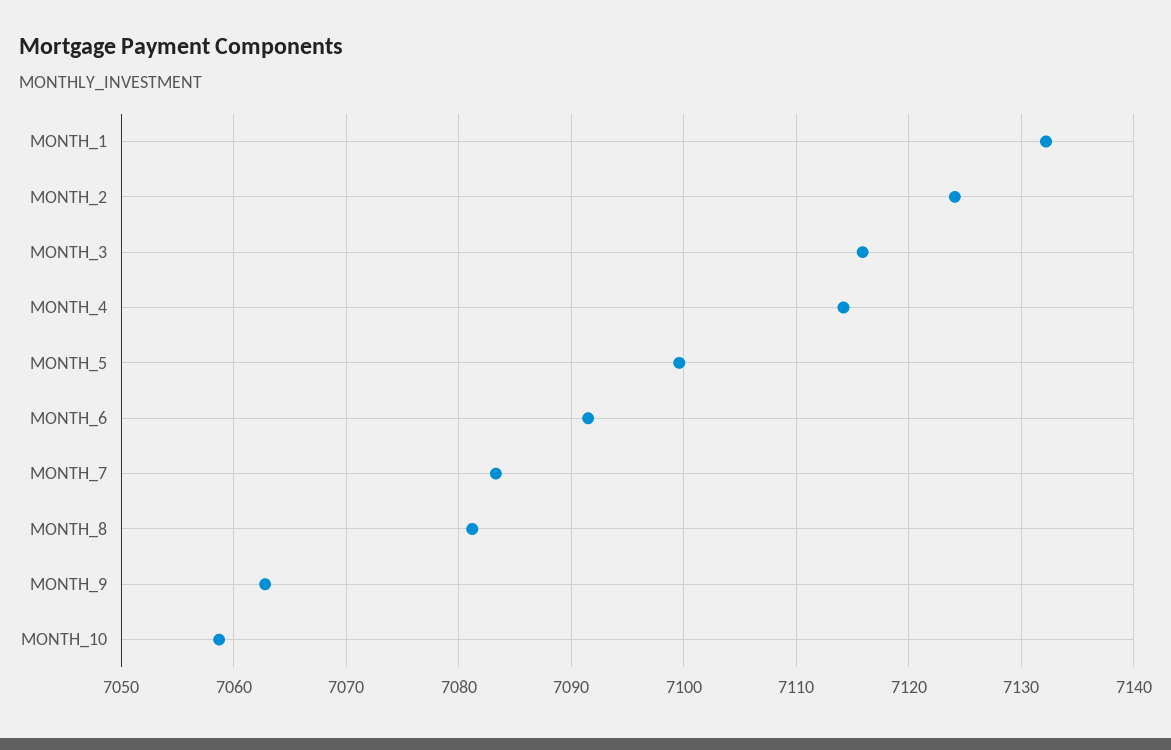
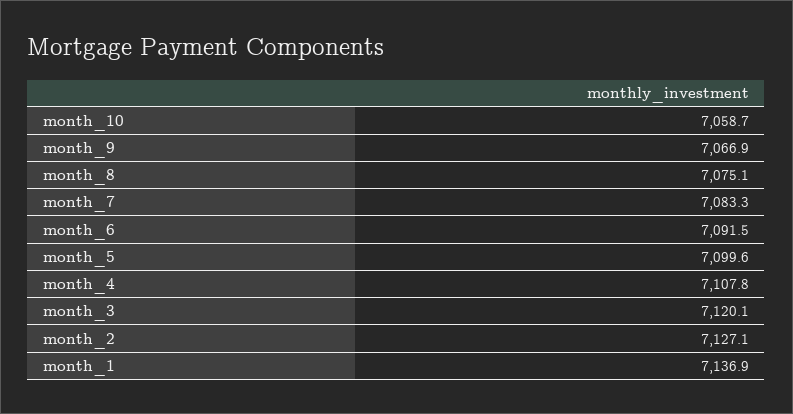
MONTH_1: 7132 -> 7136.9
MONTH_2: 7124 -> 7127.1
MONTH_3: 7116 -> 7120.1
MONTH_4: 7114 -> 7107.8
MONTH_8: 7081 -> 7075.1
MONTH_9: 7063 -> 7066.9

